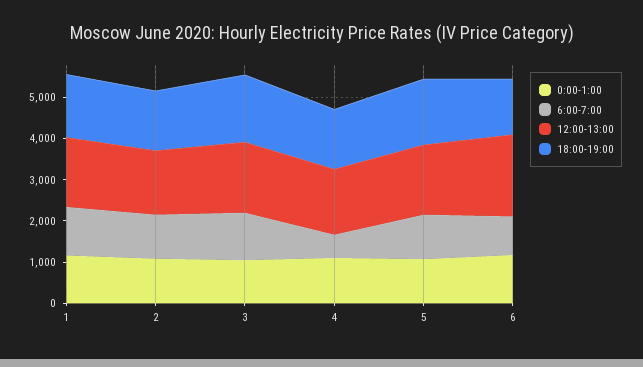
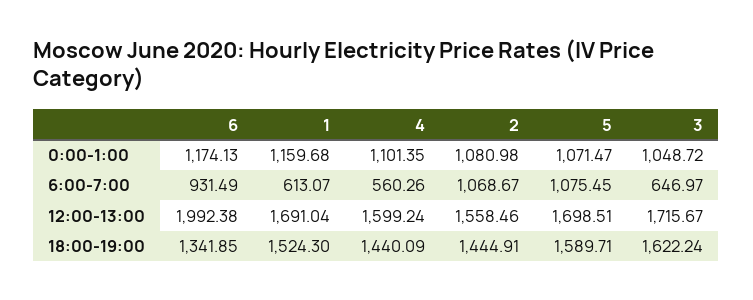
6:00-7:00, 1: 1200 -> 613.07
6:00-7:00, 3: 1200 -> 646.97

